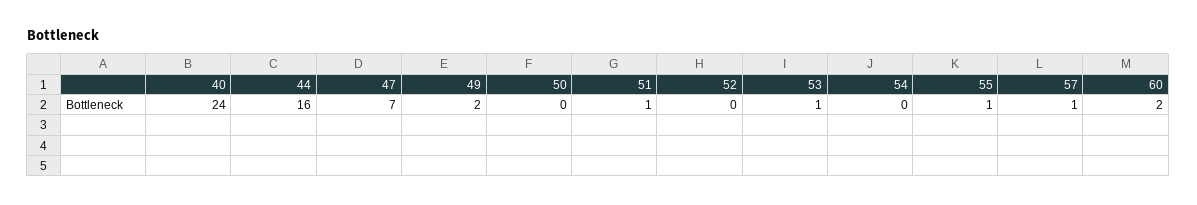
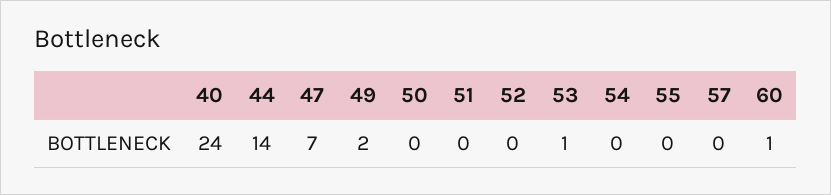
44: 16 -> 14
51: 1 -> 0
55: 1 -> 0
57: 1 -> 0
60: 2 -> 1

